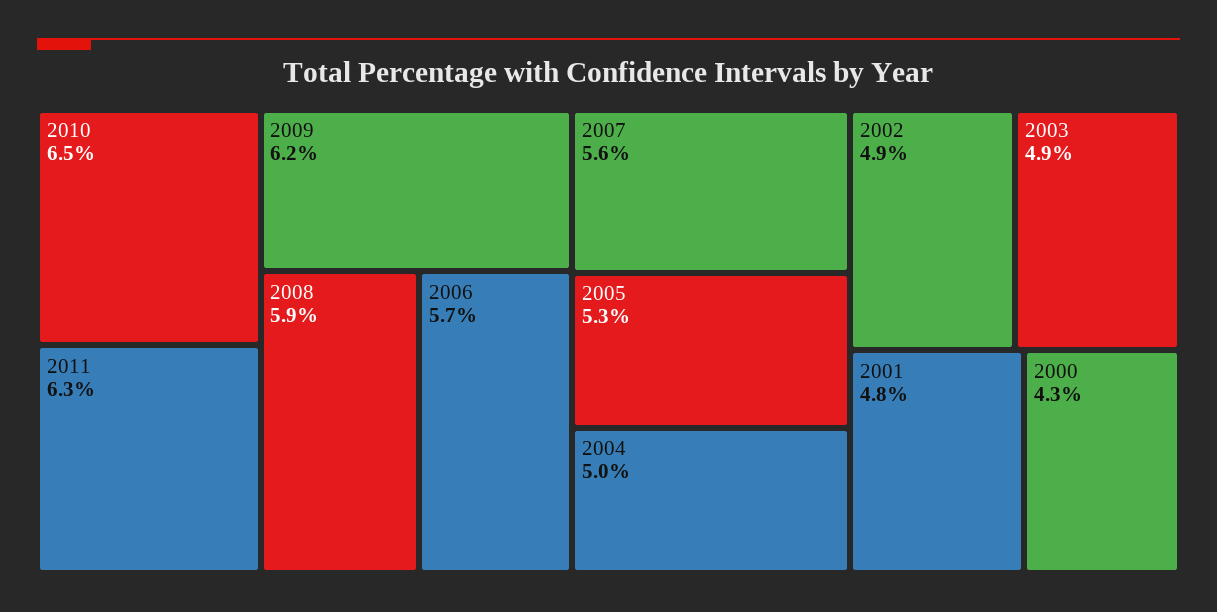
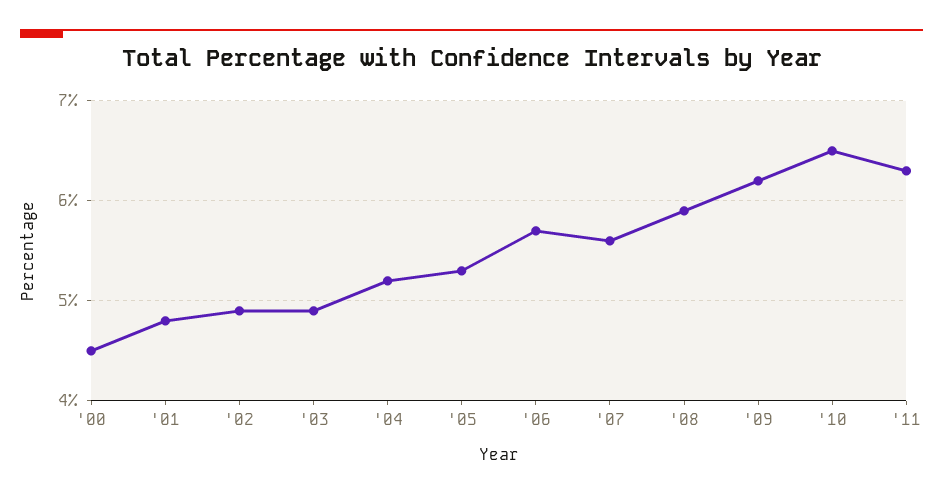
2004: 5 -> 5.2
2000: 4.3 -> 4.5

